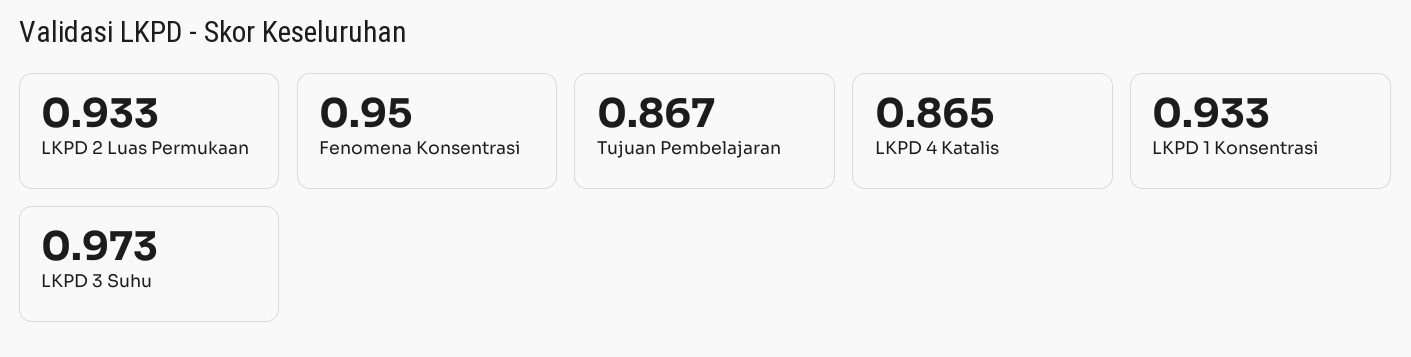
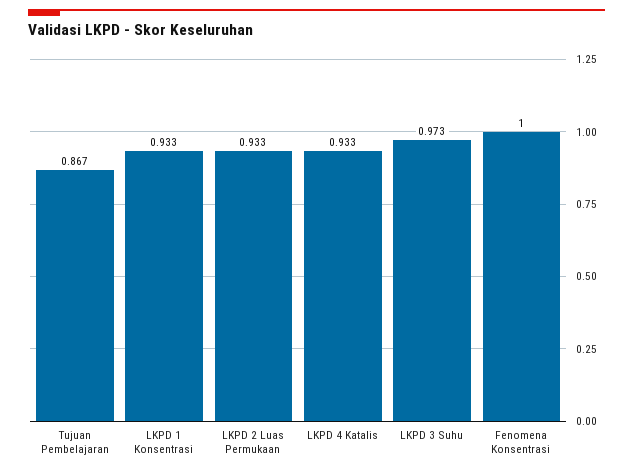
Fenomena Konsentrasi: 0.95 -> 1
LKPD 4 Katalis: 0.865 -> 0.933

